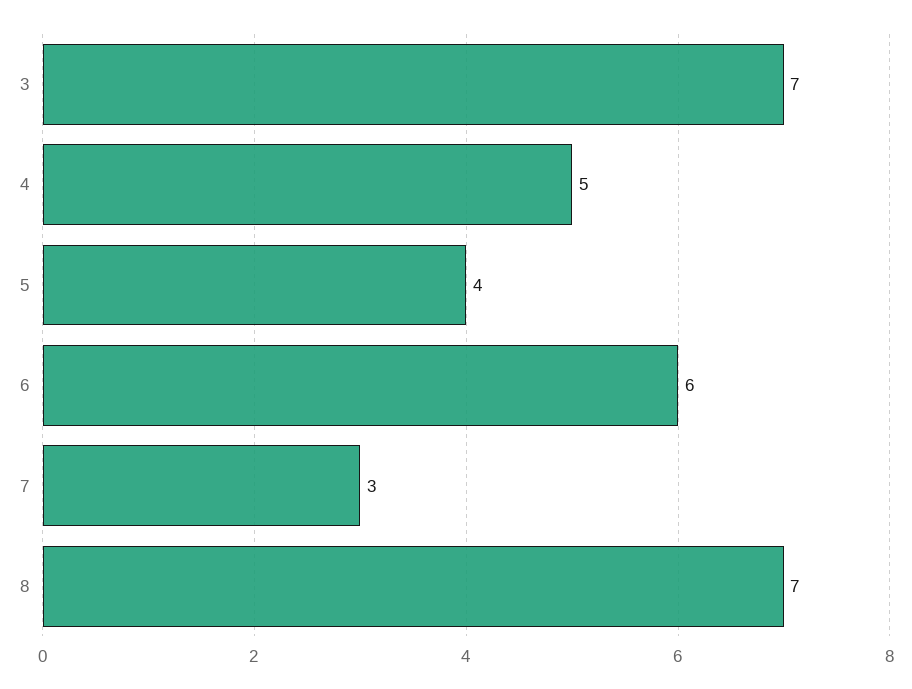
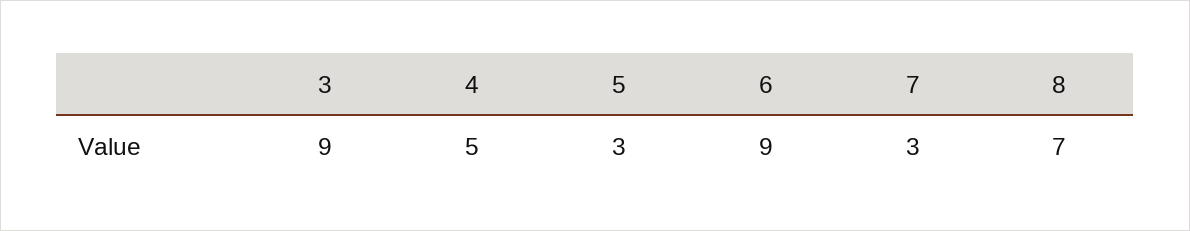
3: 7 -> 9
5: 4 -> 3
6: 6 -> 9

